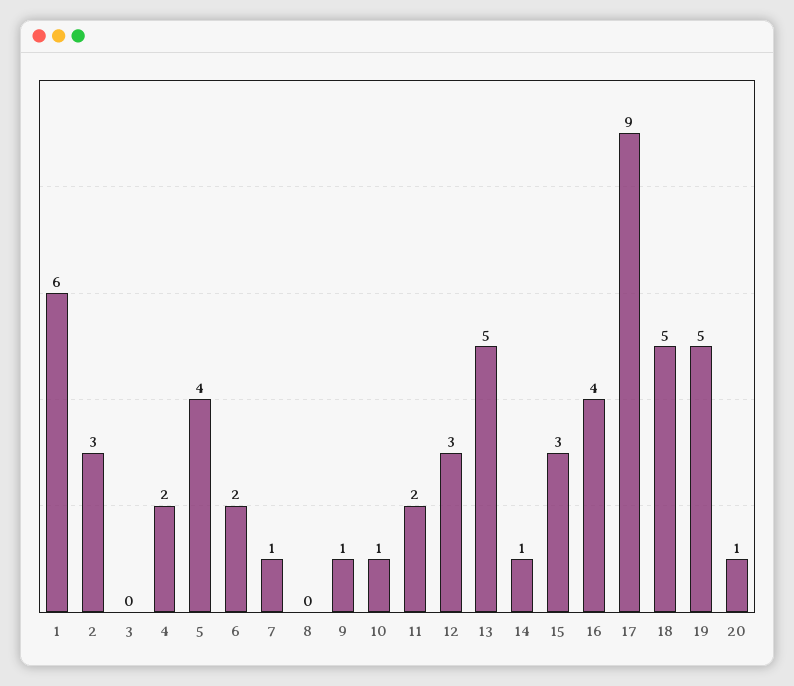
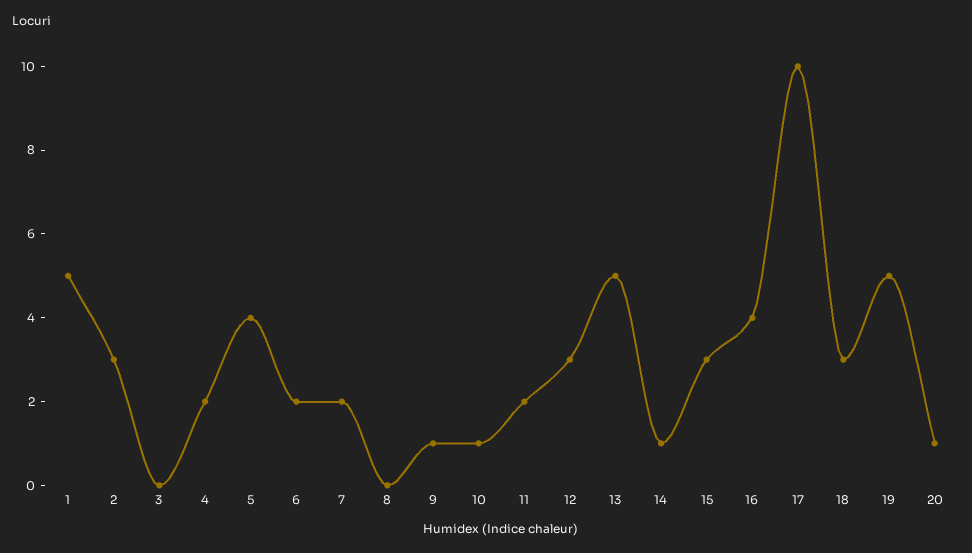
1: 6 -> 5
7: 1 -> 2
17: 9 -> 10
18: 5 -> 3

